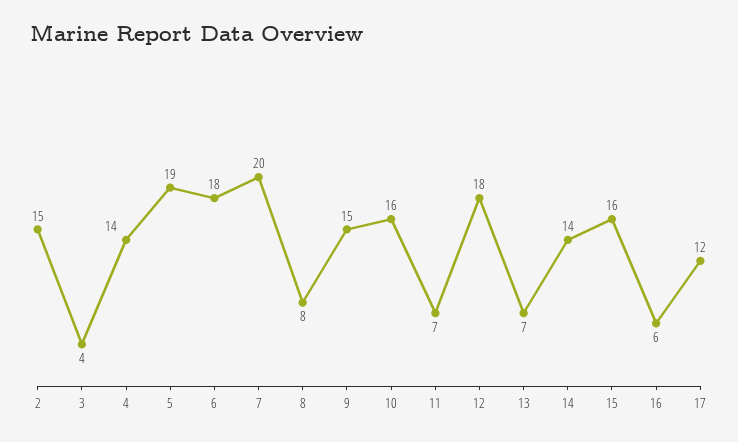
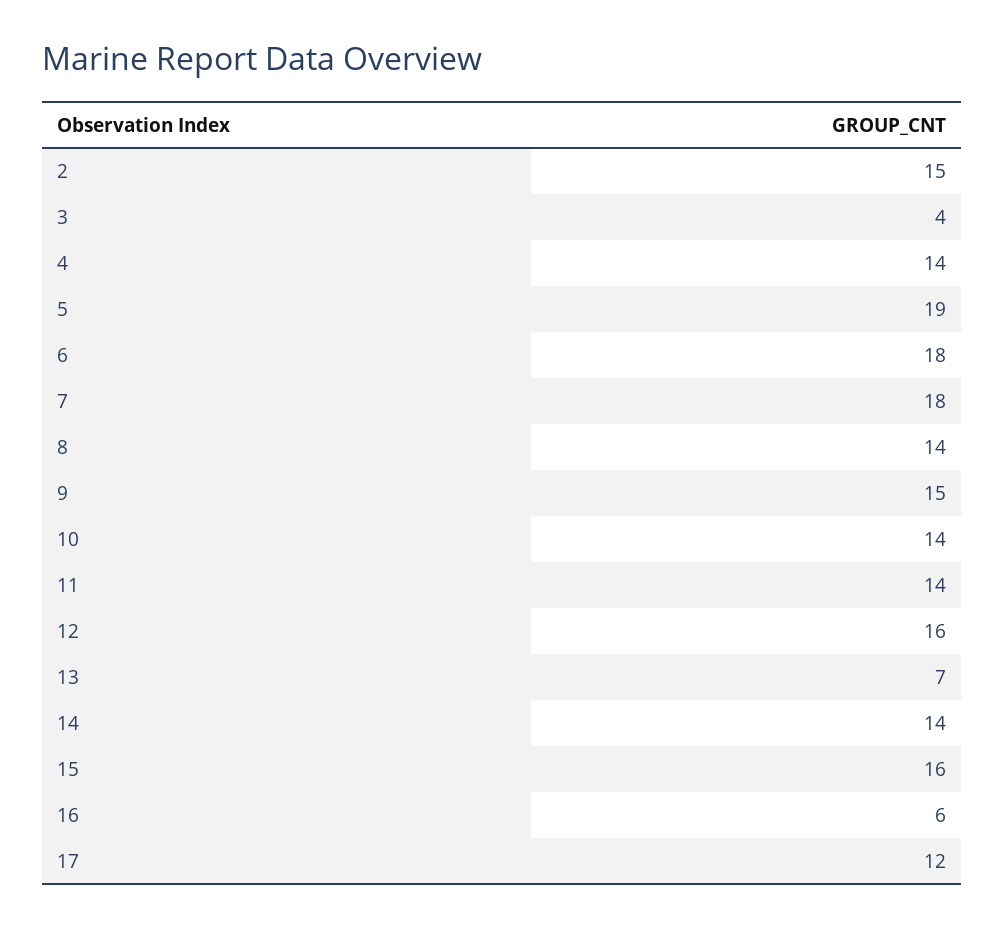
7: 20 -> 18
8: 8 -> 14
10: 16 -> 14
11: 7 -> 14
12: 18 -> 16

